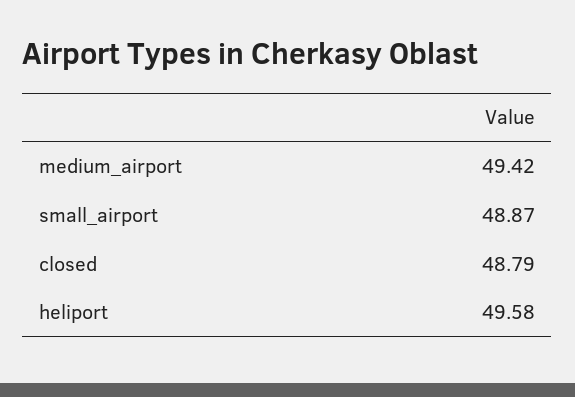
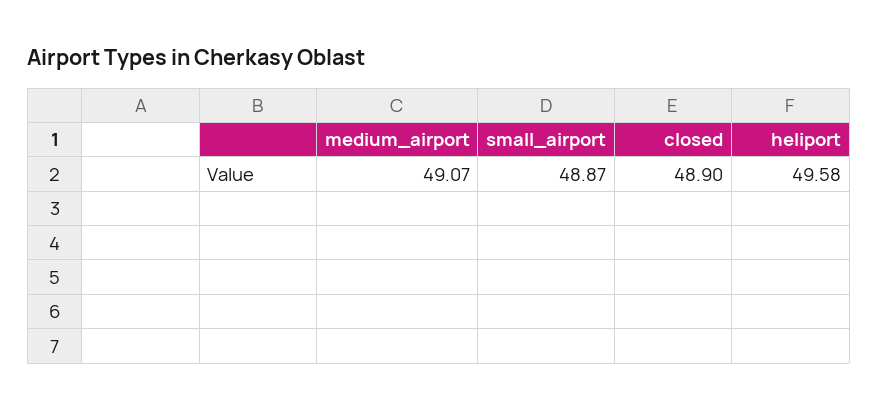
medium_airport: 49.42 -> 49.07
closed: 48.79 -> 48.9

